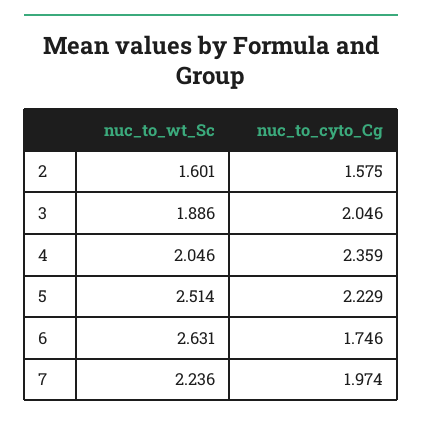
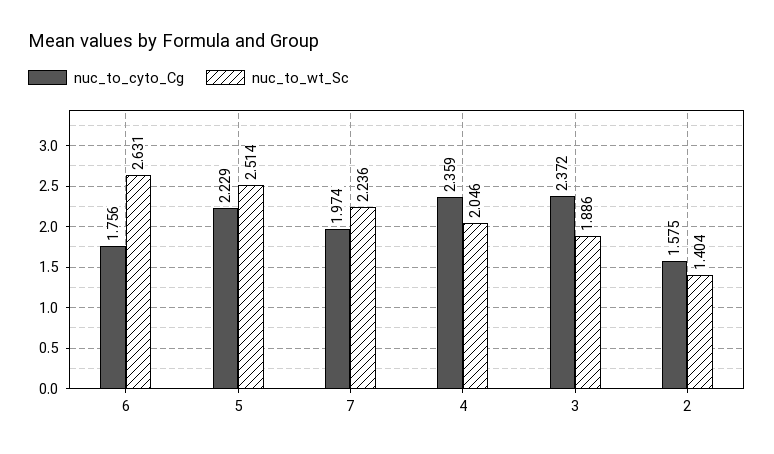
nuc_to_wt_Sc, 2: 1.601 -> 1.404
nuc_to_cyto_Cg, 3: 2.046 -> 2.372
nuc_to_cyto_Cg, 6: 1.746 -> 1.756

